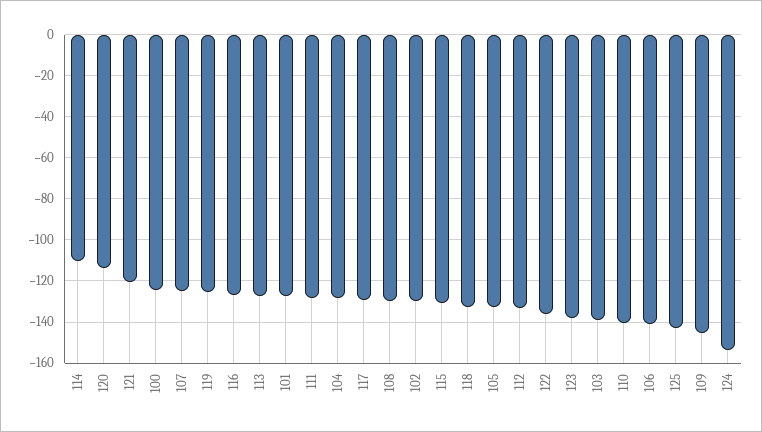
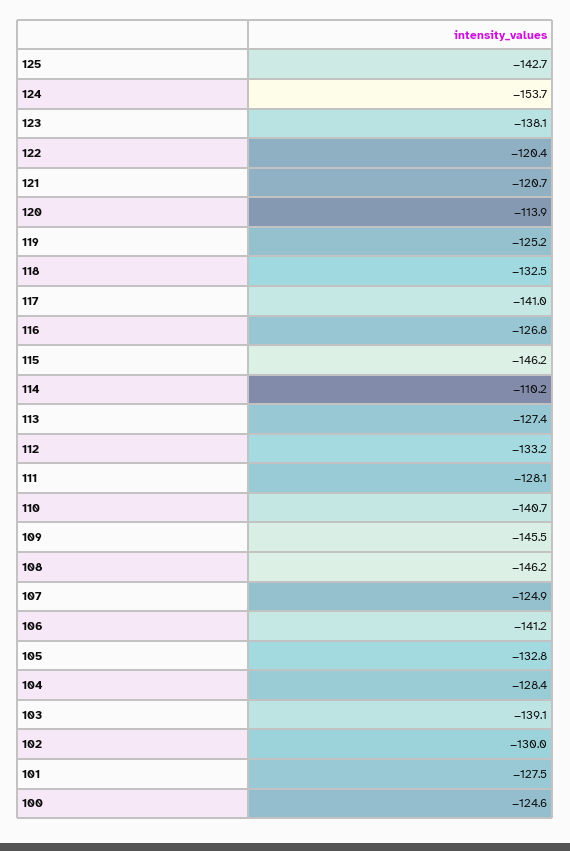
117: -130 -> -141
108: -130 -> -146.2
115: -130 -> -146.2
122: -135 -> -120.4

